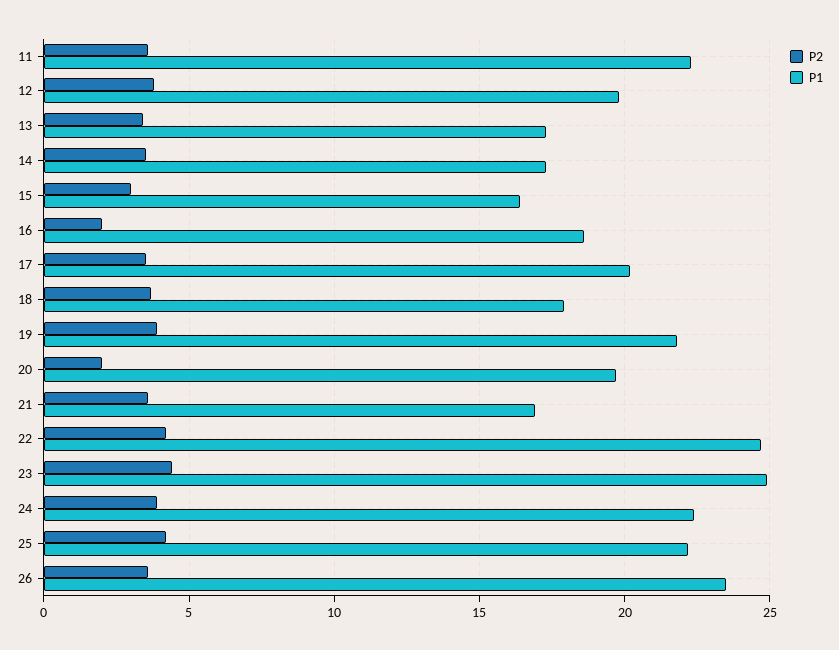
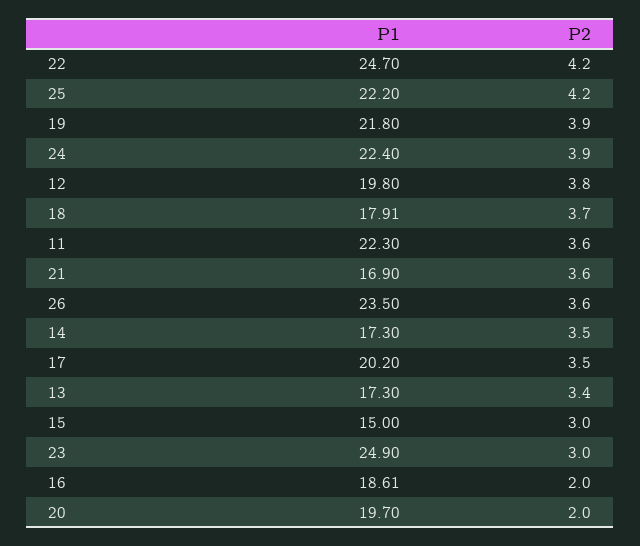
P1, 15: 16.5 -> 15
P2, 23: 4.5 -> 3

